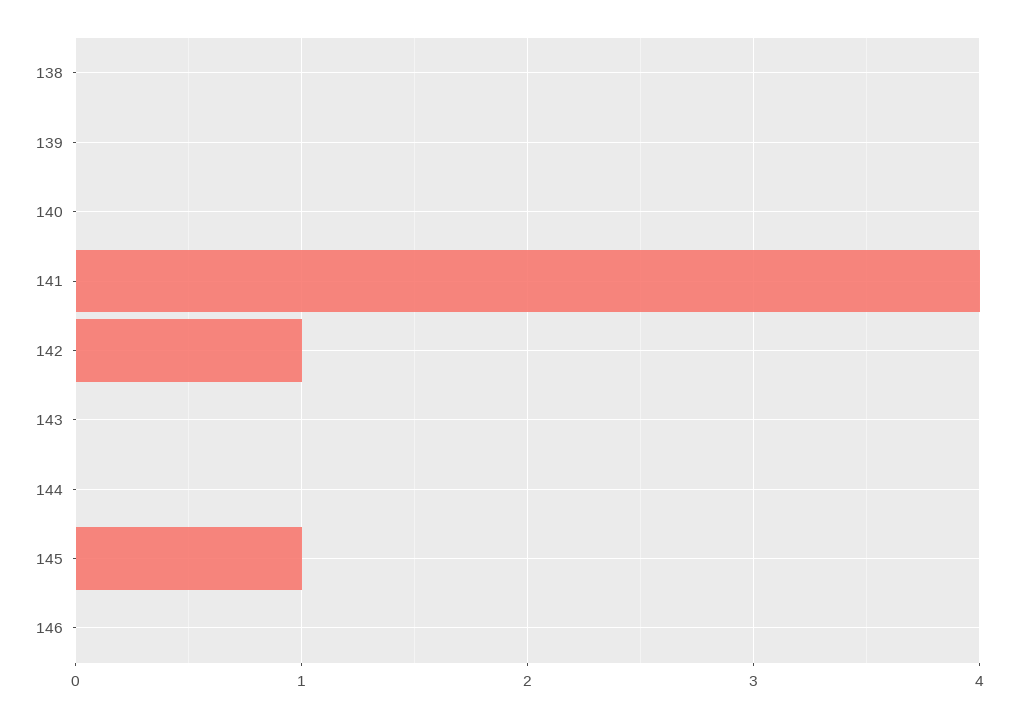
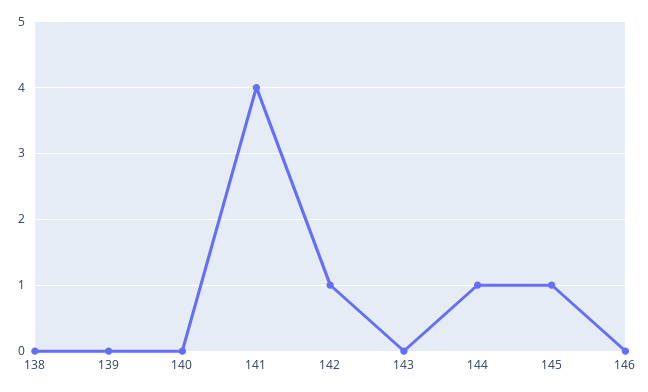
144: 0 -> 1

